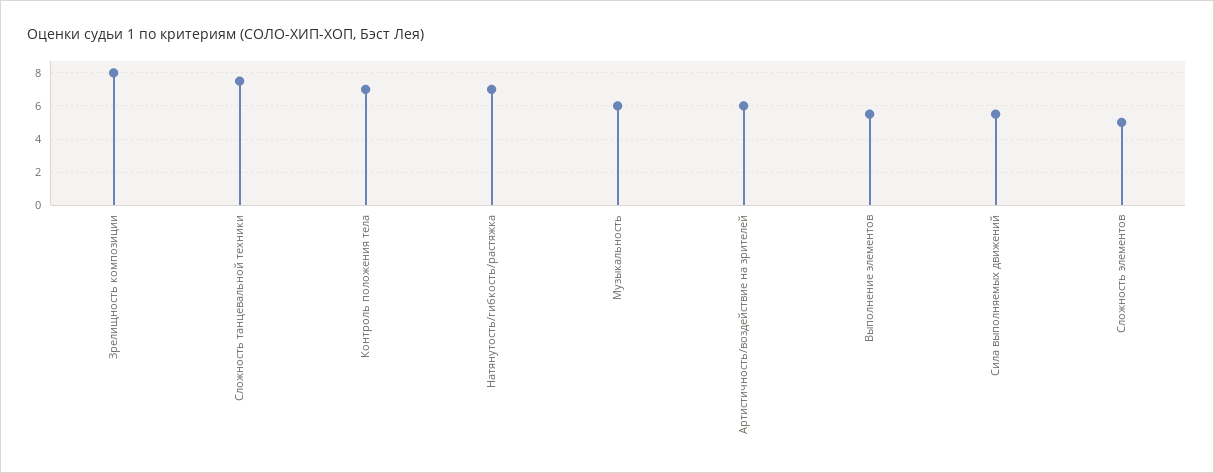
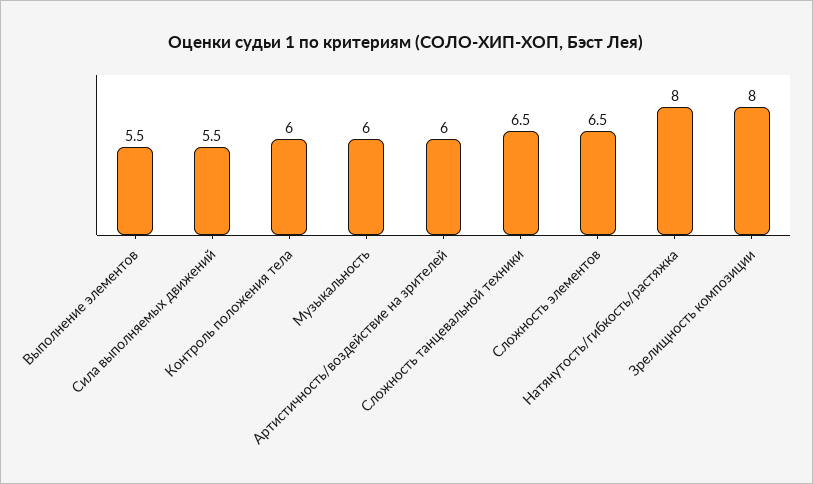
Сложность танцевальной техники: 7.5 -> 6.5
Контроль положения тела: 7 -> 6
Натянутость/гибкость/растяжка: 7 -> 8
Сложность элементов: 5 -> 6.5

